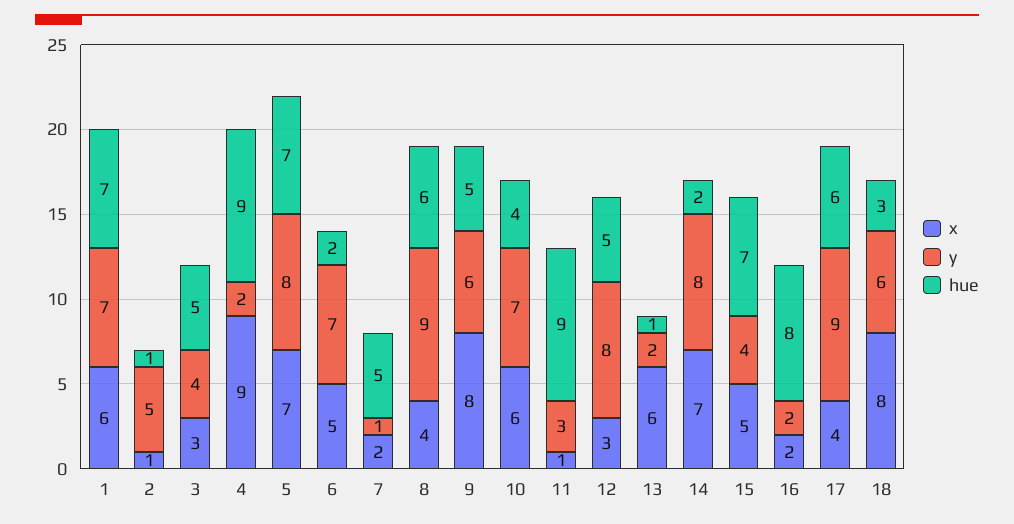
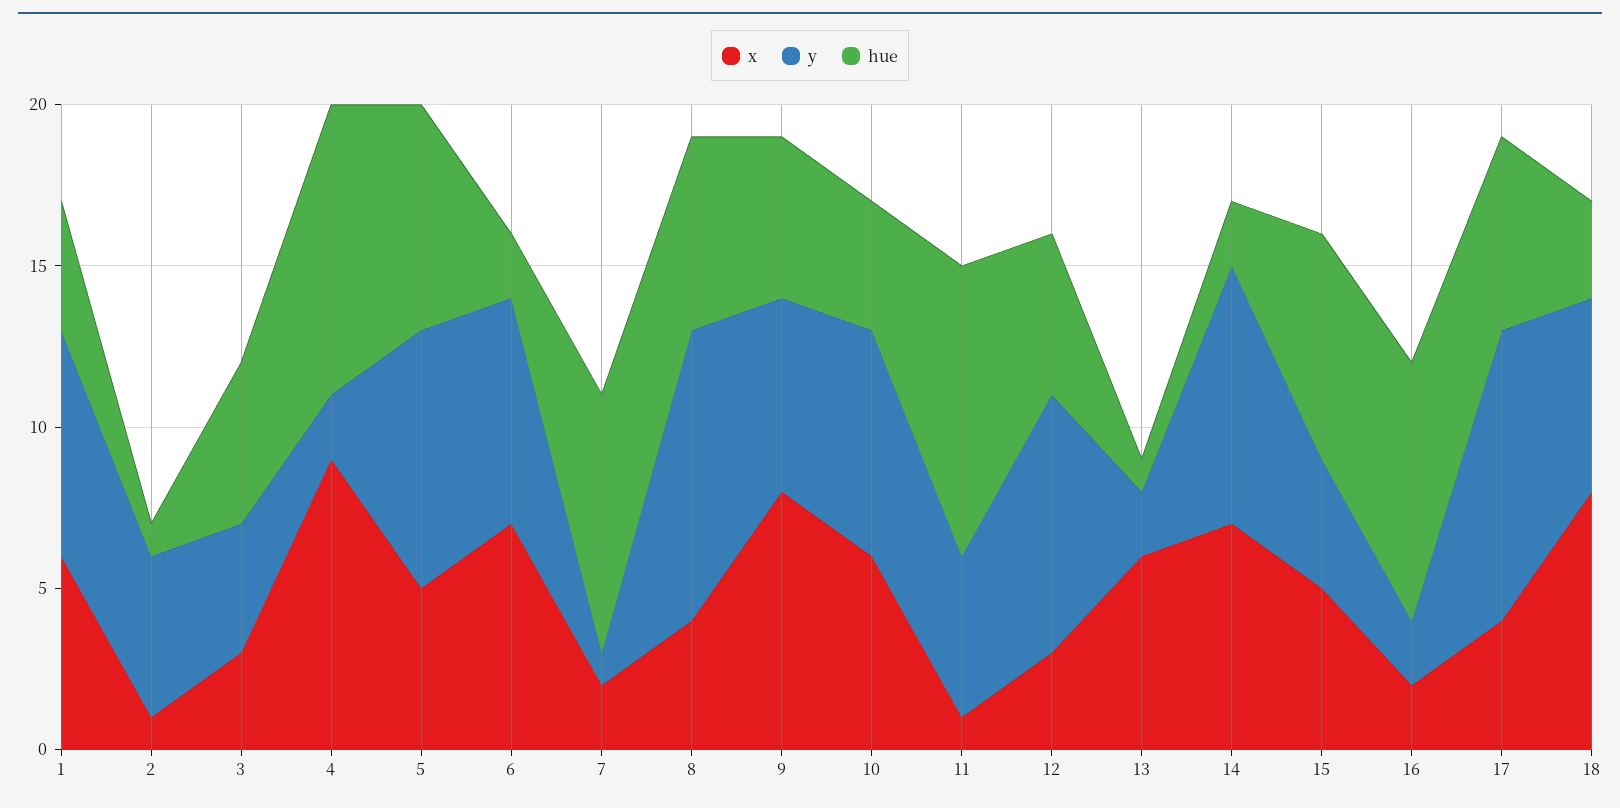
hue, 1: 7 -> 4
x, 5: 7 -> 5
x, 6: 5 -> 7
hue, 7: 5 -> 8
y, 11: 3 -> 5

